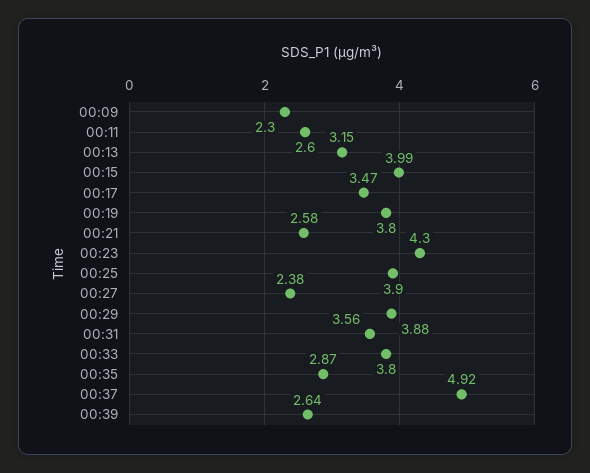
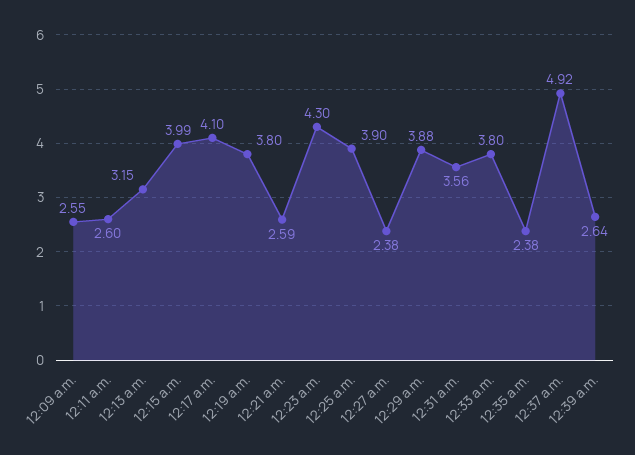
00:09: 2.3 -> 2.55
00:17: 3.47 -> 4.1
00:21: 2.58 -> 2.59
00:35: 2.87 -> 2.38

